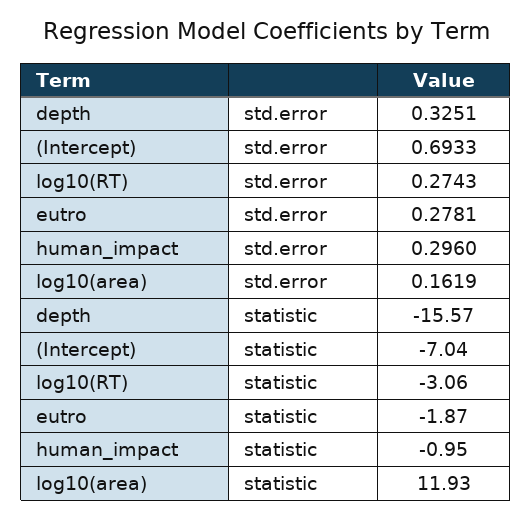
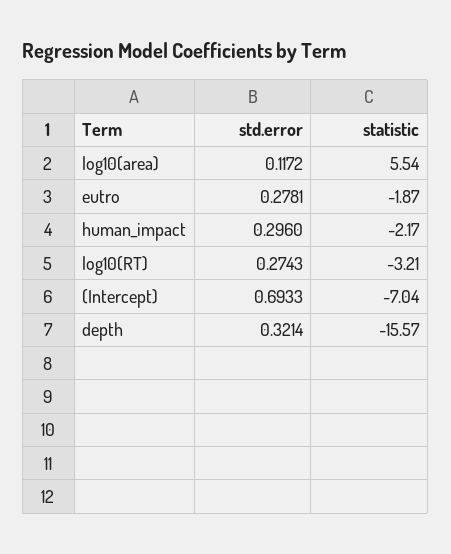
depth, std.error: 0.3251 -> 0.3214
log10(area), std.error: 0.1619 -> 0.1172
log10(RT), statistic: -3.06 -> -3.21
human_impact, statistic: -0.95 -> -2.17
log10(area), statistic: 11.93 -> 5.54

